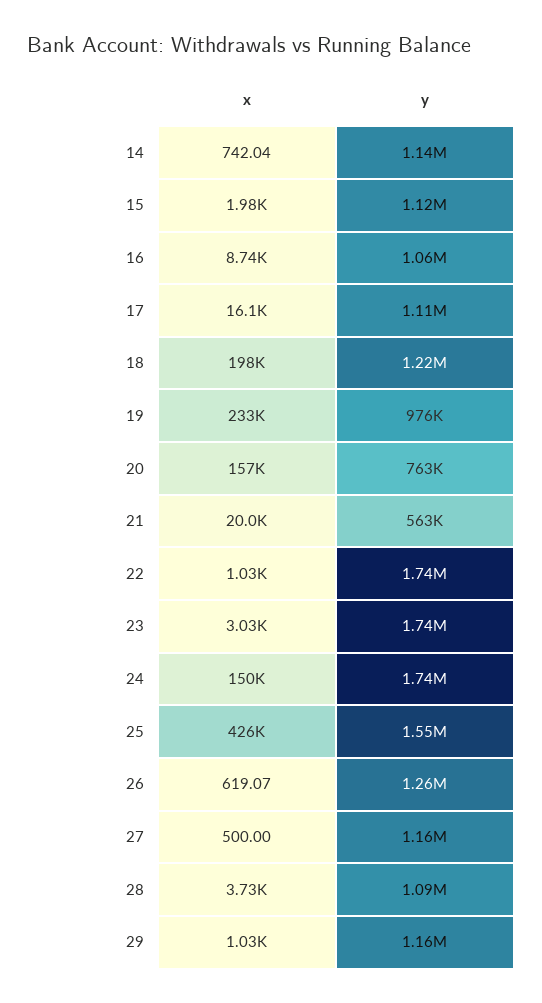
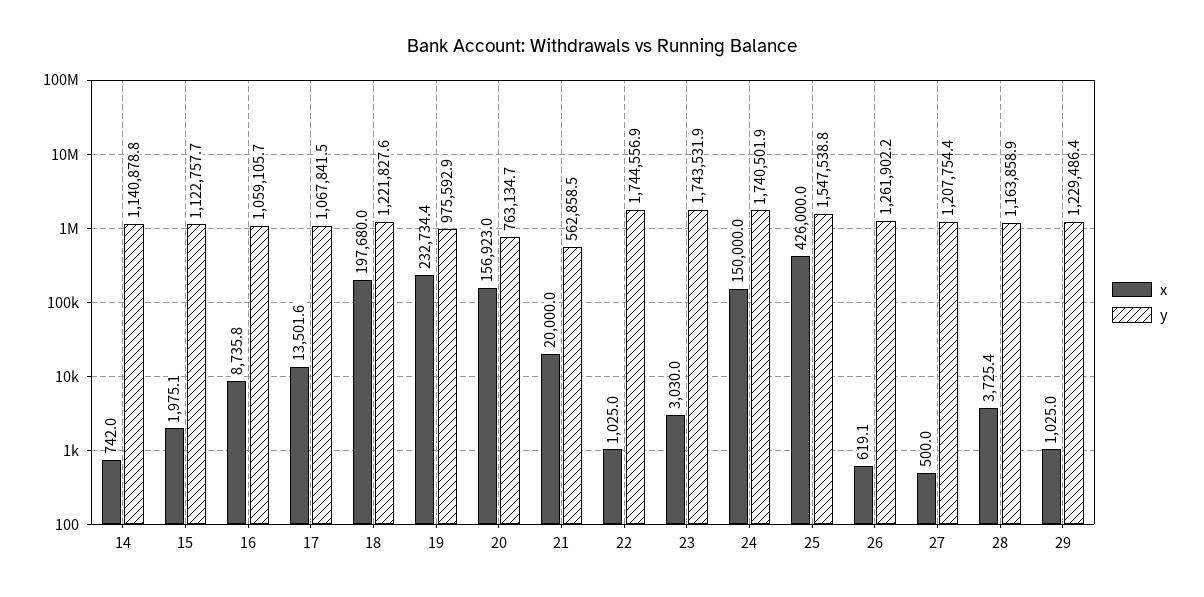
x, 17: 16100 -> 13501.6
y, 17: 1110000 -> 1067841.5
y, 27: 1160000 -> 1207754.4
y, 28: 1090000 -> 1163858.9
y, 29: 1160000 -> 1229486.4

